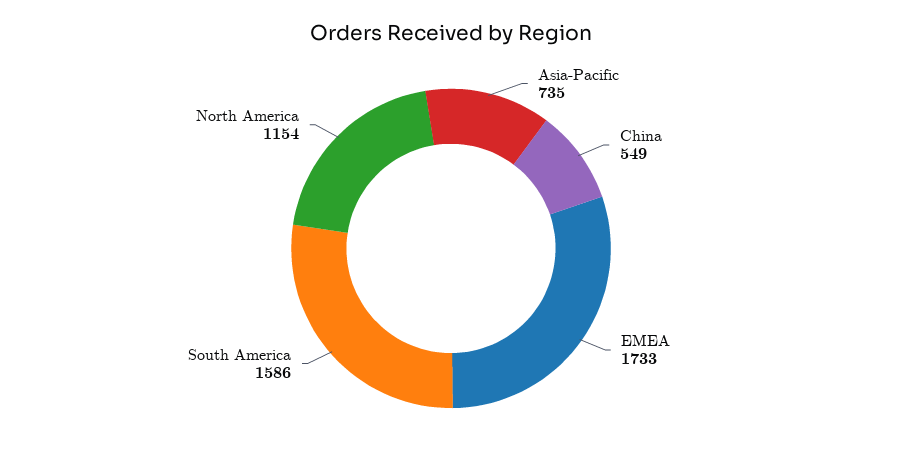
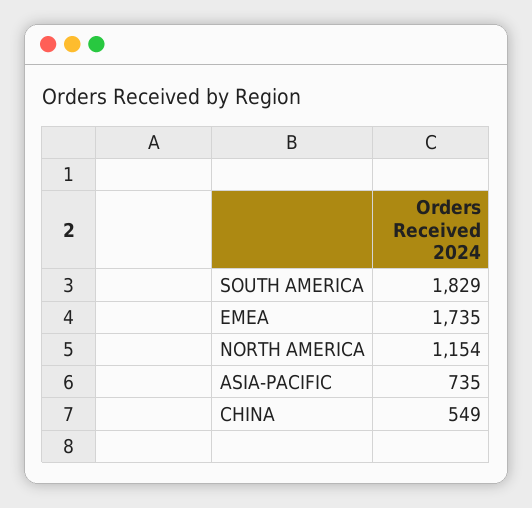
EMEA: 1733 -> 1735
South America: 1586 -> 1829

